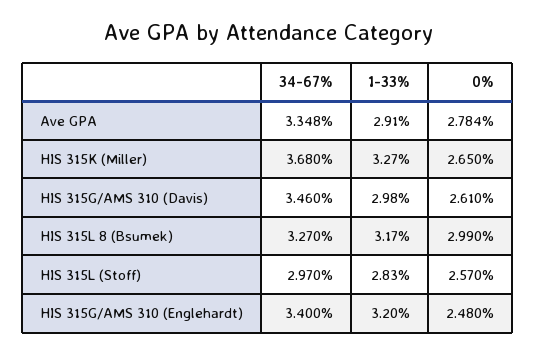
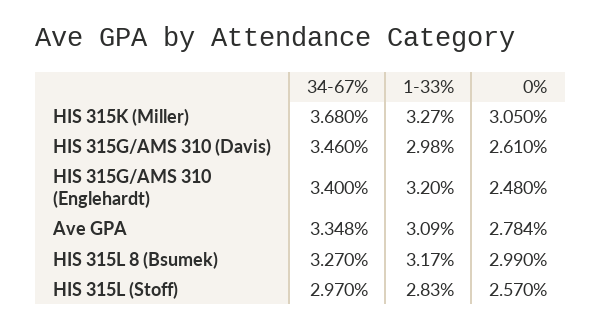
1-33%, Ave GPA: 2.91 -> 3.09
0%, HIS 315K (Miller): 2.65 -> 3.05

